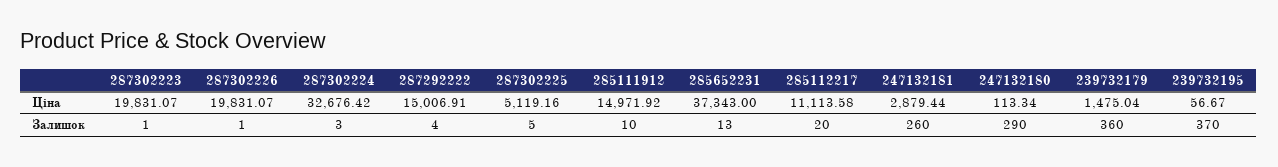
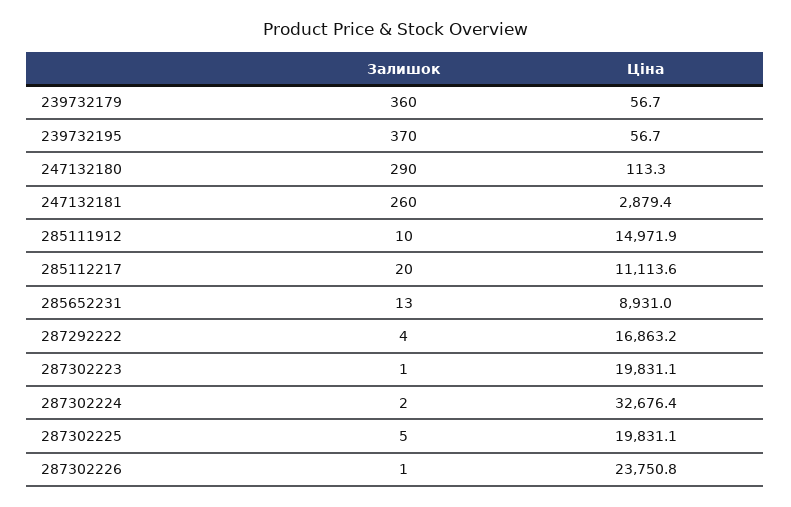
287302226, Ціна: 19831.07 -> 23750.8
287292222, Ціна: 15006.91 -> 16863.2
287302225, Ціна: 5119.16 -> 19831.1
285652231, Ціна: 37343 -> 8931
239732179, Ціна: 1475.04 -> 56.7
287302224, Залишок: 3 -> 2

